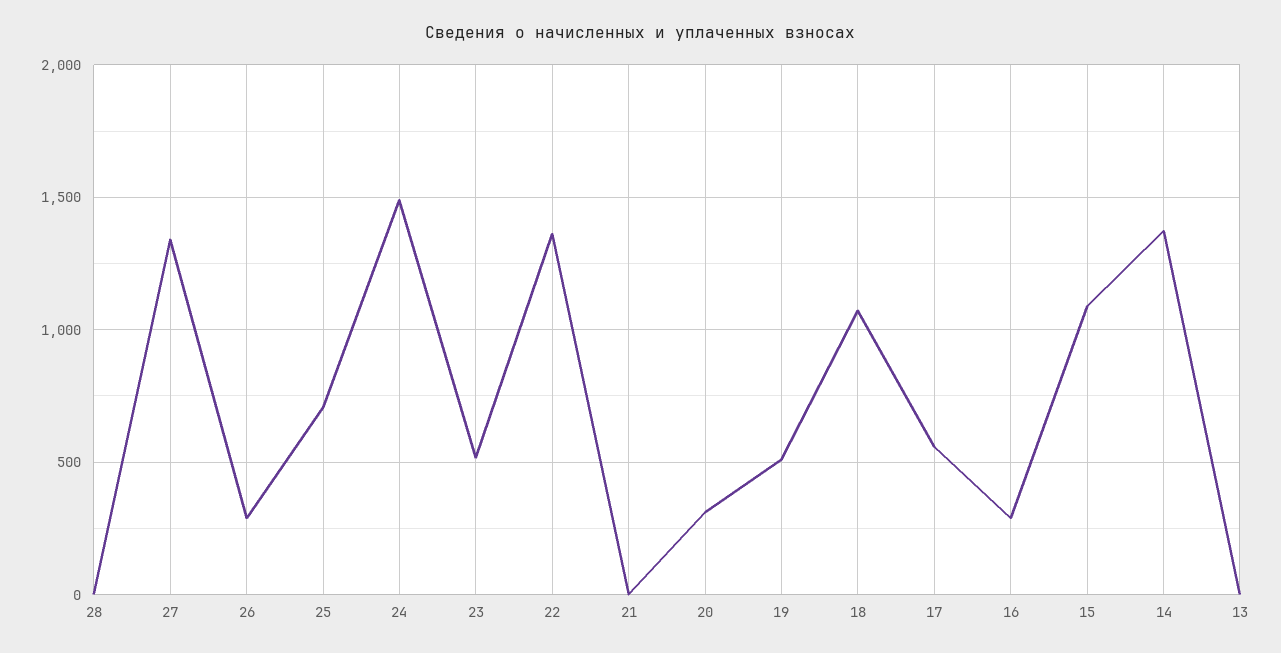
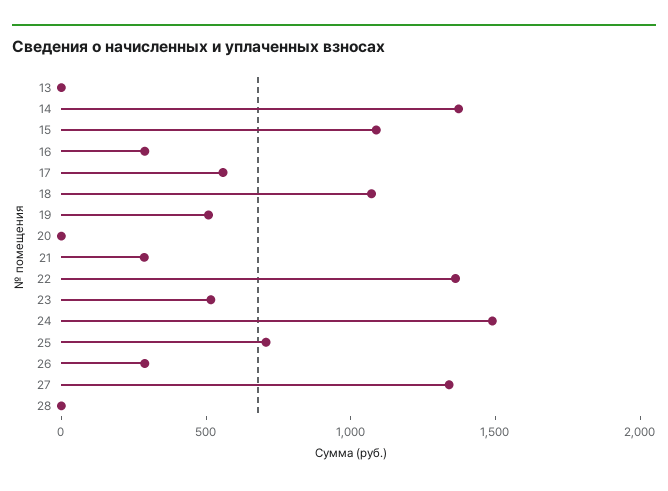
21: 0 -> 300
20: 300 -> 0

